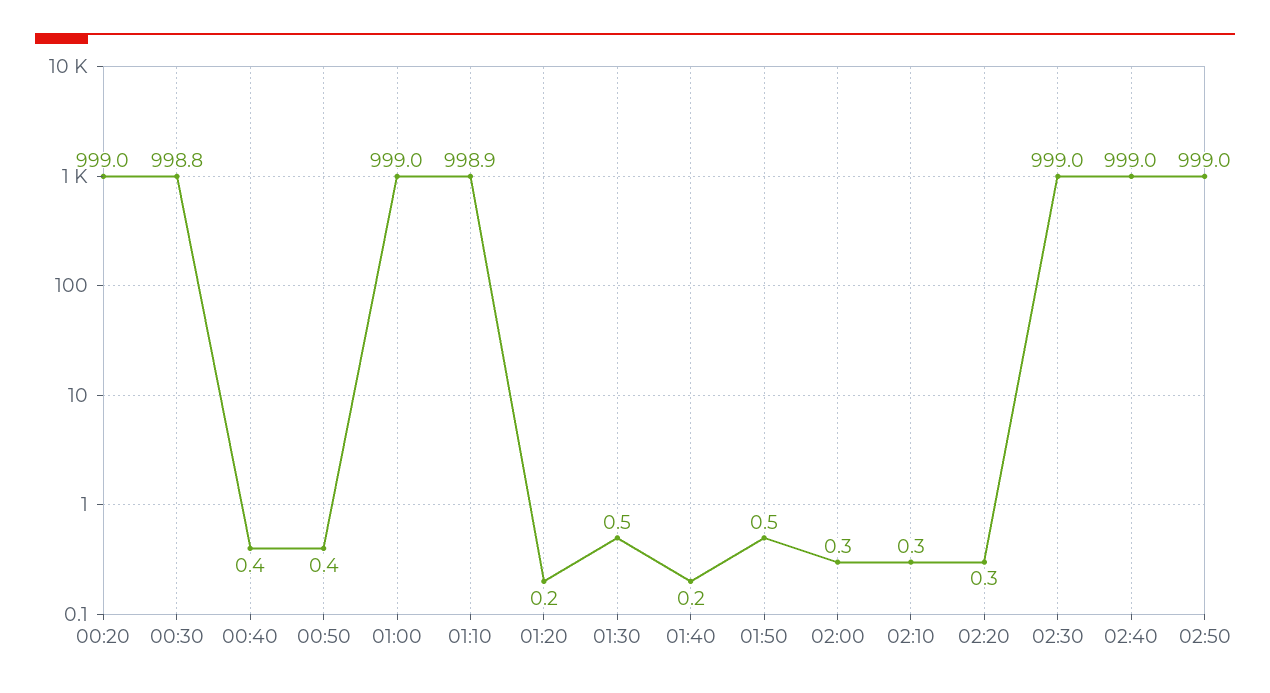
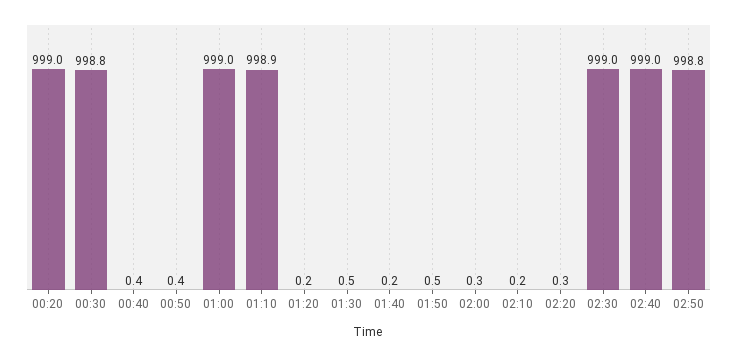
02:10: 0.3 -> 0.2
02:50: 999 -> 998.8

